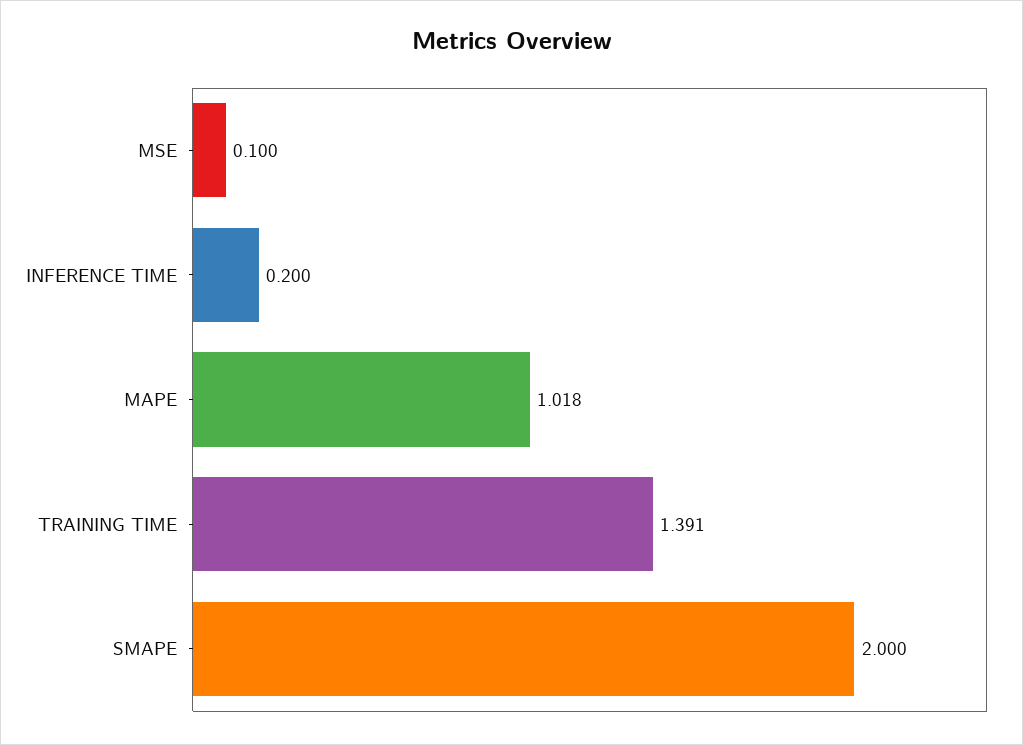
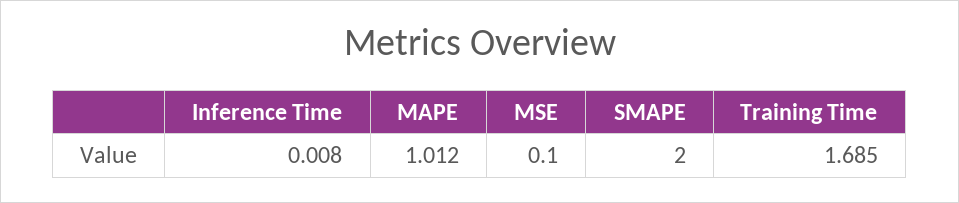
INFERENCE TIME: 0.2 -> 0.008
MAPE: 1.018 -> 1.012
TRAINING TIME: 1.391 -> 1.685

